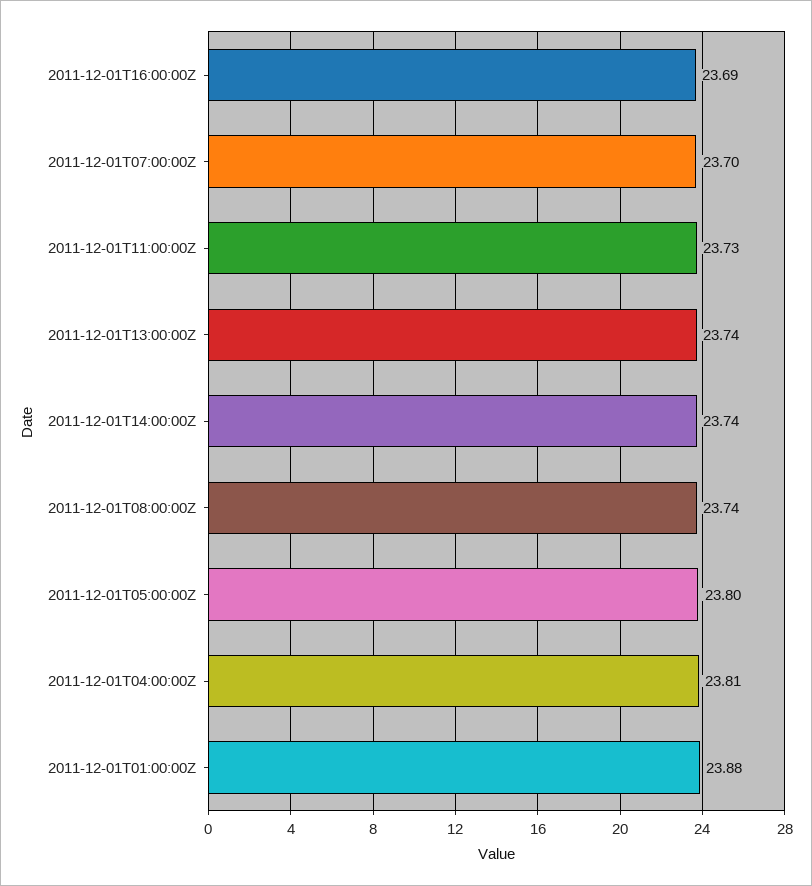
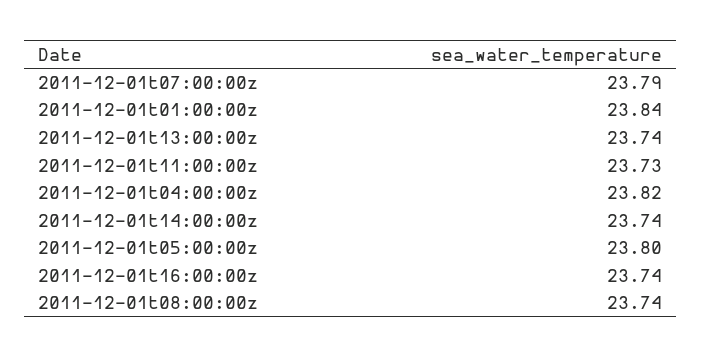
2011-12-01T16:00:00Z: 23.69 -> 23.74
2011-12-01T07:00:00Z: 23.7 -> 23.79
2011-12-01T04:00:00Z: 23.81 -> 23.82
2011-12-01T01:00:00Z: 23.88 -> 23.84

